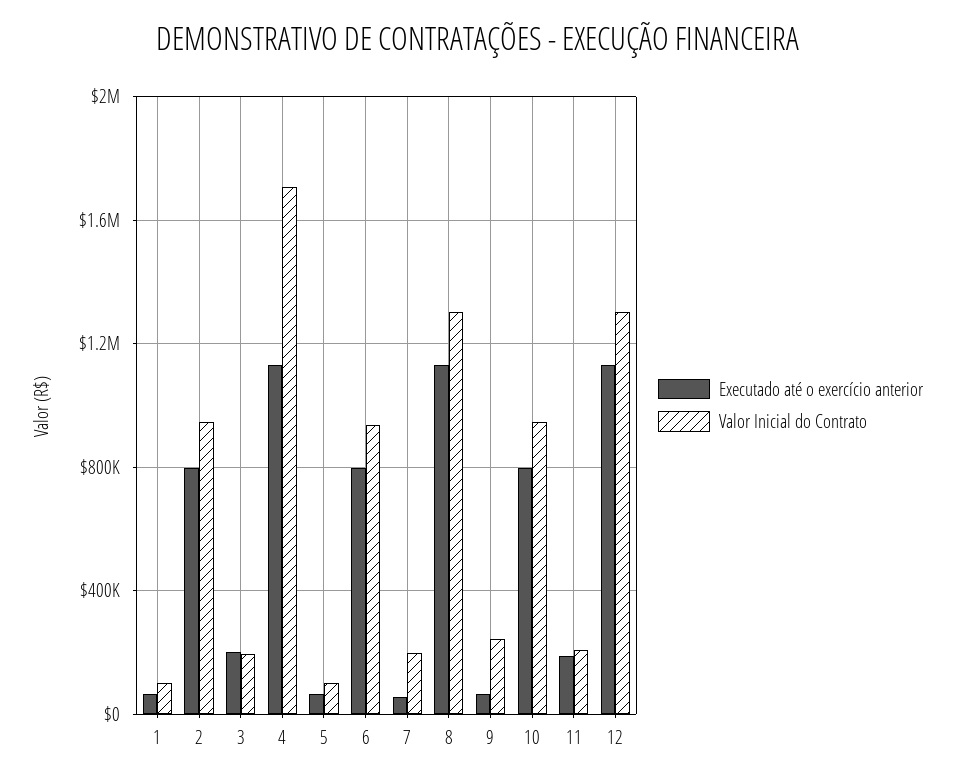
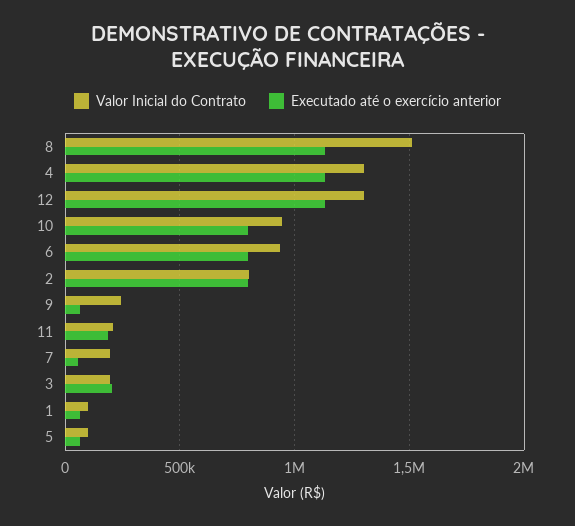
Valor Inicial do Contrato, 2: 950000 -> 800000
Valor Inicial do Contrato, 4: 1700000 -> 1300000
Valor Inicial do Contrato, 8: 1300000 -> 1500000

